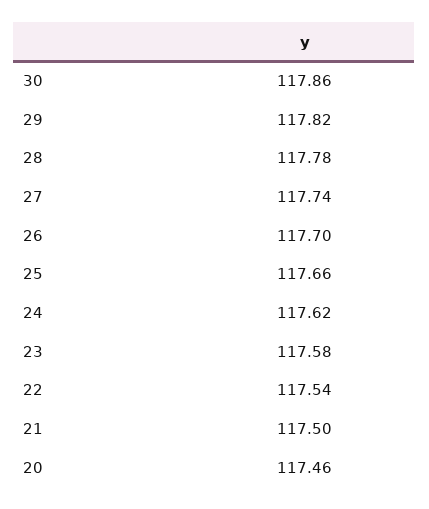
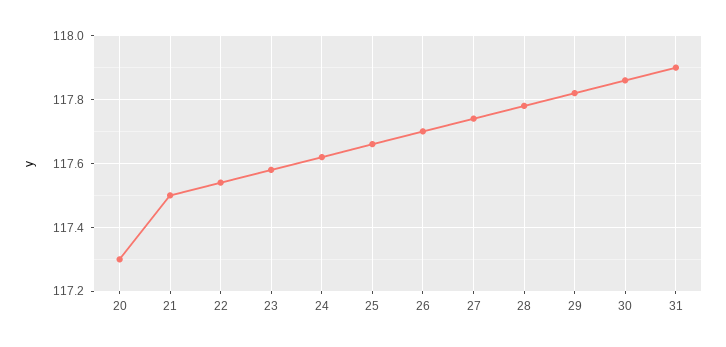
20: 117.46 -> 117.3
31: none -> 117.9

